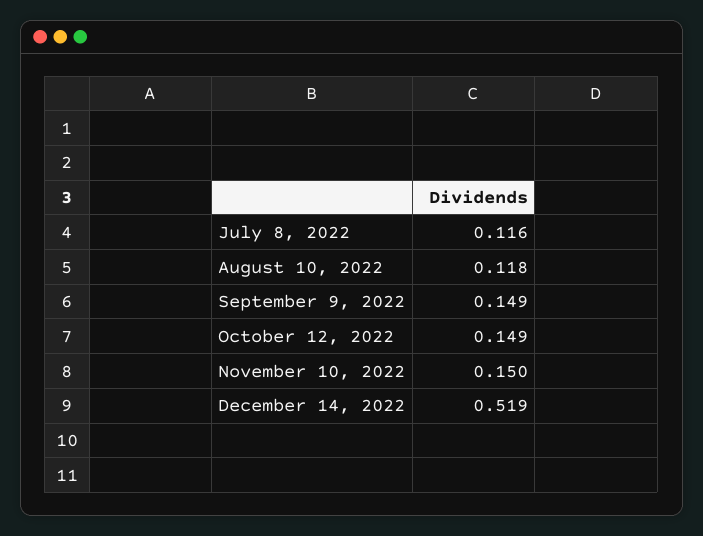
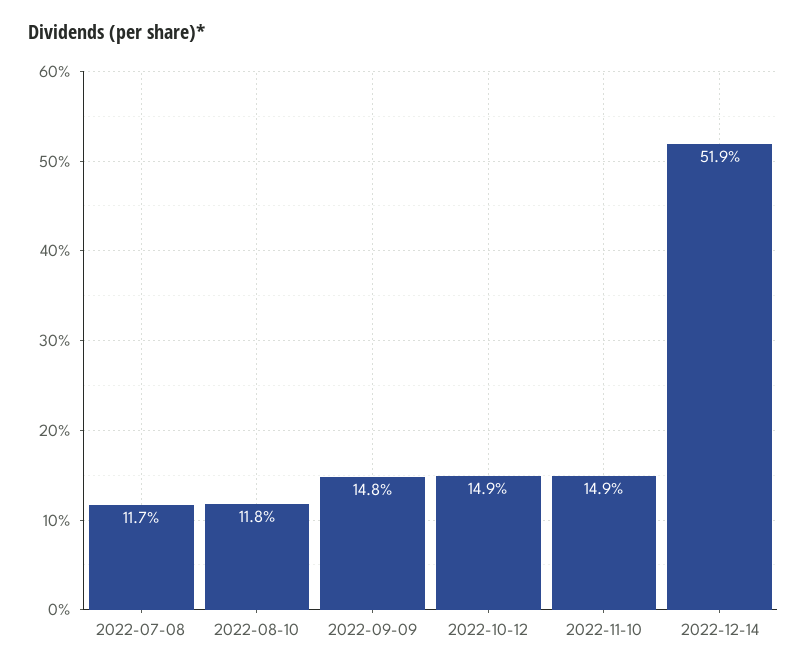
July 8, 2022: 0.116 -> 0.117
September 9, 2022: 0.149 -> 0.148
November 10, 2022: 0.15 -> 0.149

